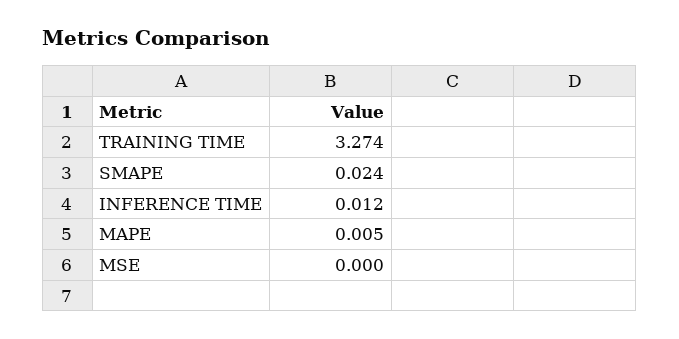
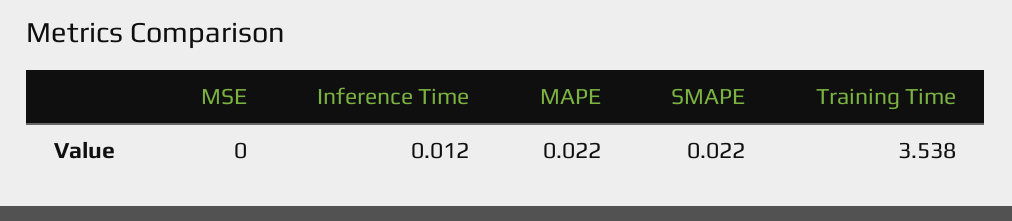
TRAINING TIME: 3.274 -> 3.538
SMAPE: 0.024 -> 0.022
MAPE: 0.005 -> 0.022

